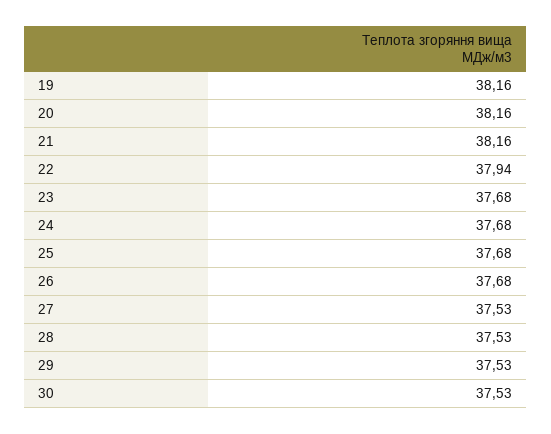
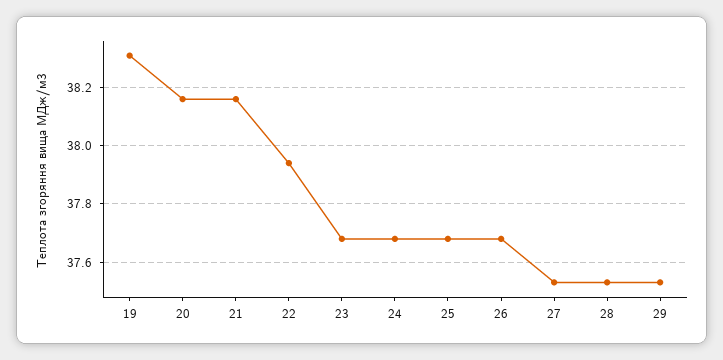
19: 38.16 -> 38.3
30: 37.53 -> none

